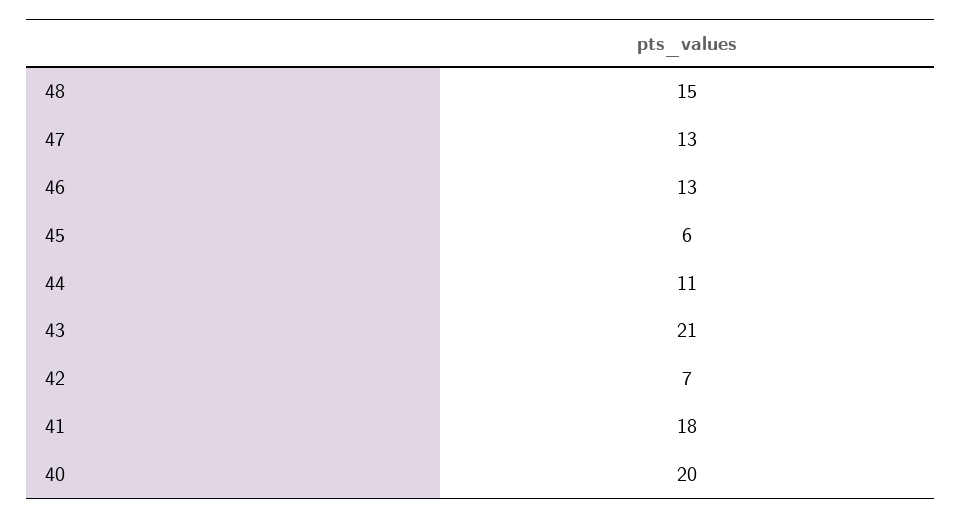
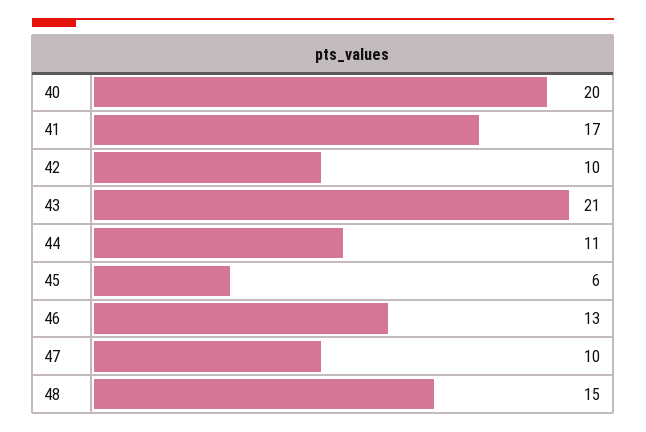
47: 13 -> 10
42: 7 -> 10
41: 18 -> 17

